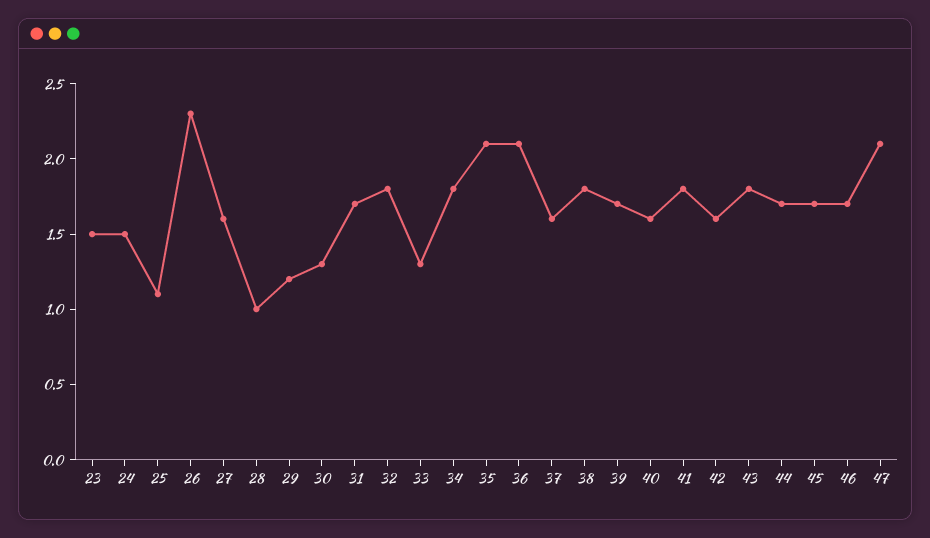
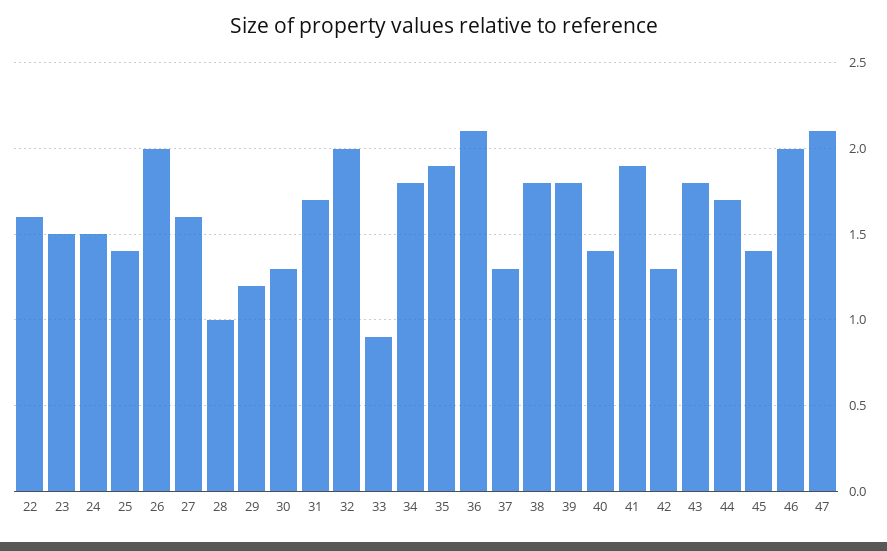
25: 1.1 -> 1.4
26: 2.3 -> 2
32: 1.8 -> 2
33: 1.3 -> 0.9
35: 2.1 -> 1.9
37: 1.6 -> 1.3
39: 1.7 -> 1.8
40: 1.6 -> 1.4
41: 1.8 -> 1.9
42: 1.6 -> 1.3
45: 1.7 -> 1.4
46: 1.7 -> 2
22: none -> 1.6

